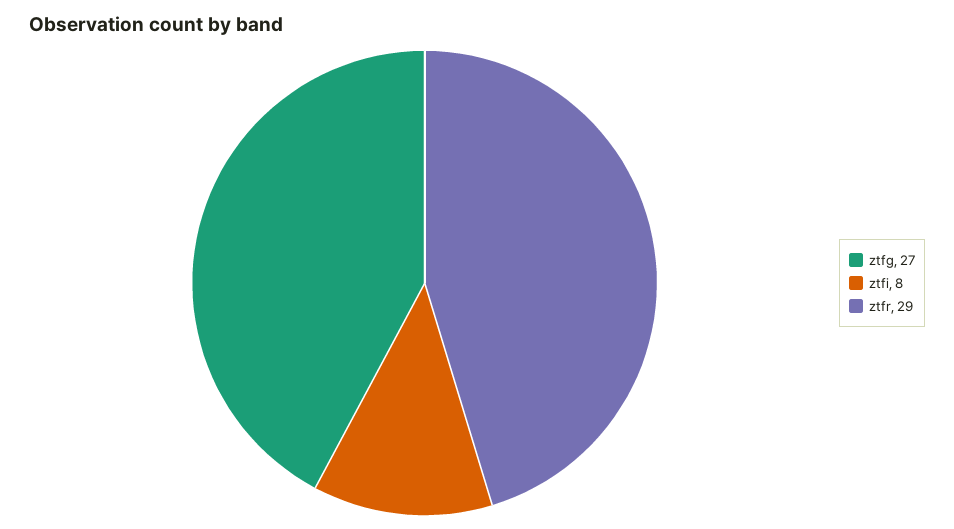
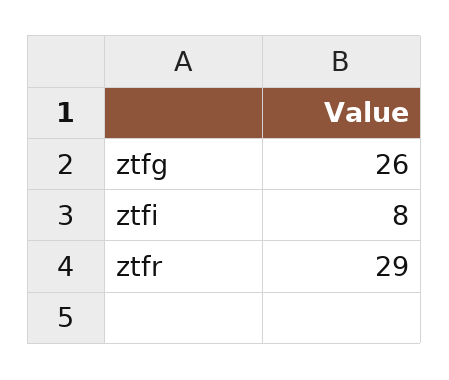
ztfg: 27 -> 26

